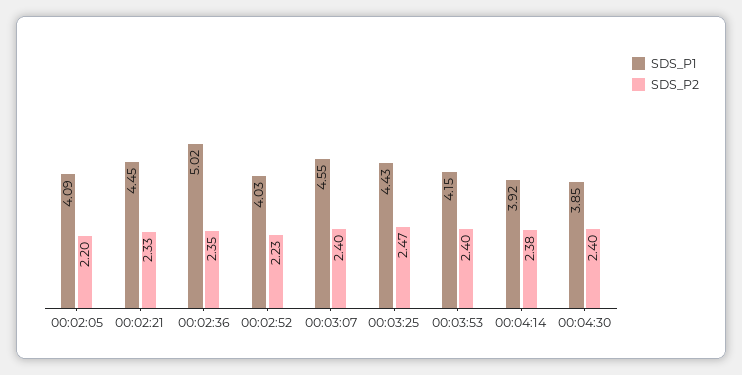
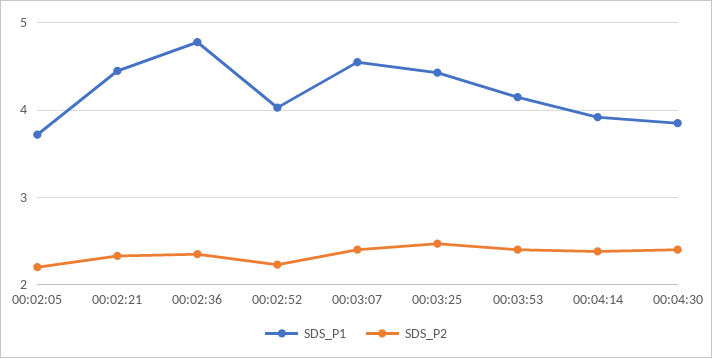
SDS_P1, 00:02:05: 4.09 -> 3.7
SDS_P1, 00:02:36: 5.02 -> 4.8

